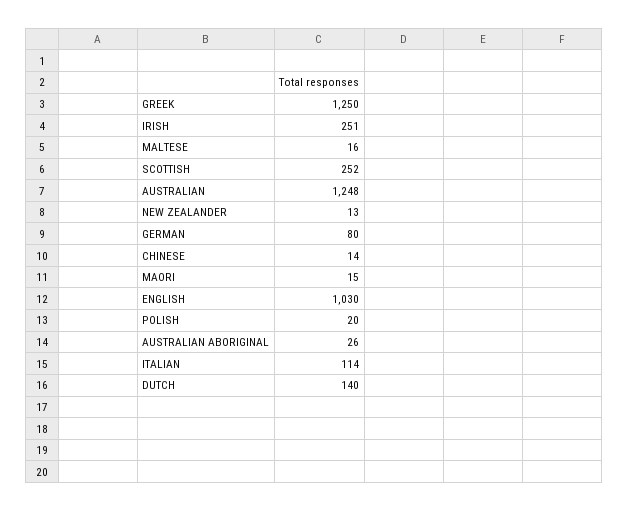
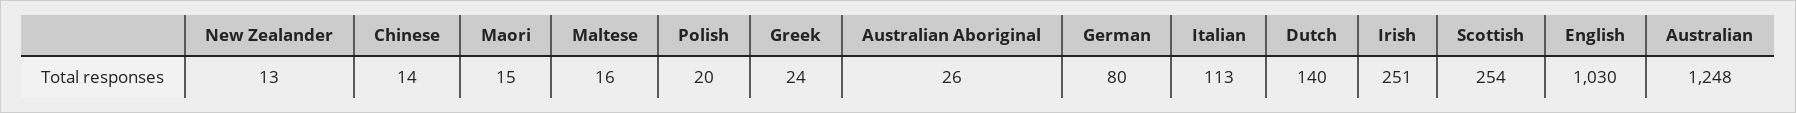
GREEK: 1250 -> 24
SCOTTISH: 252 -> 254
ITALIAN: 114 -> 113

